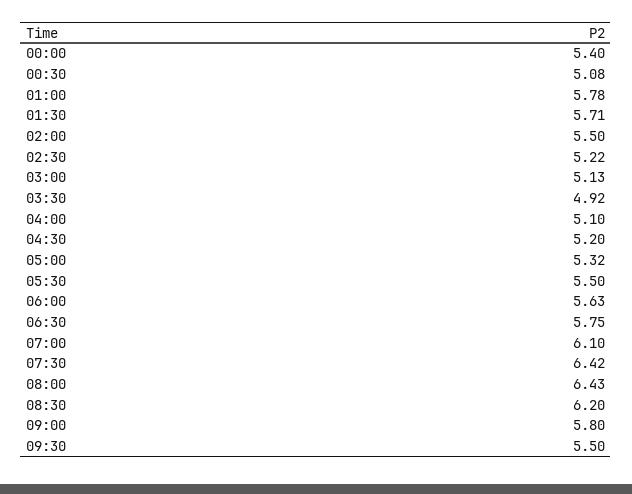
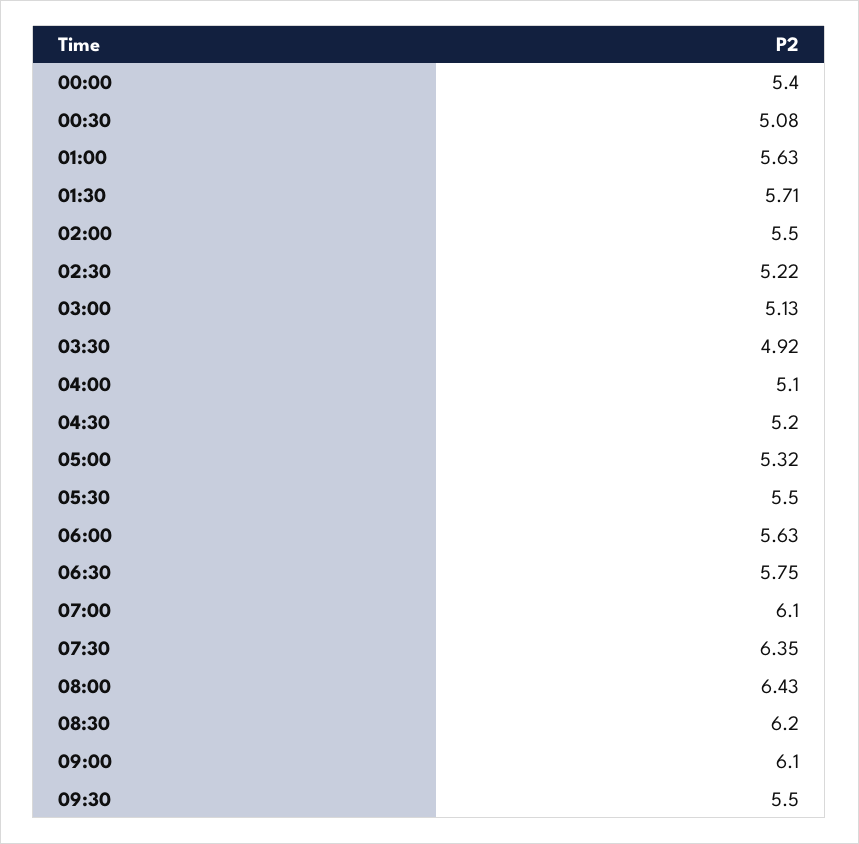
01:00: 5.78 -> 5.63
07:30: 6.42 -> 6.35
09:00: 5.8 -> 6.1

